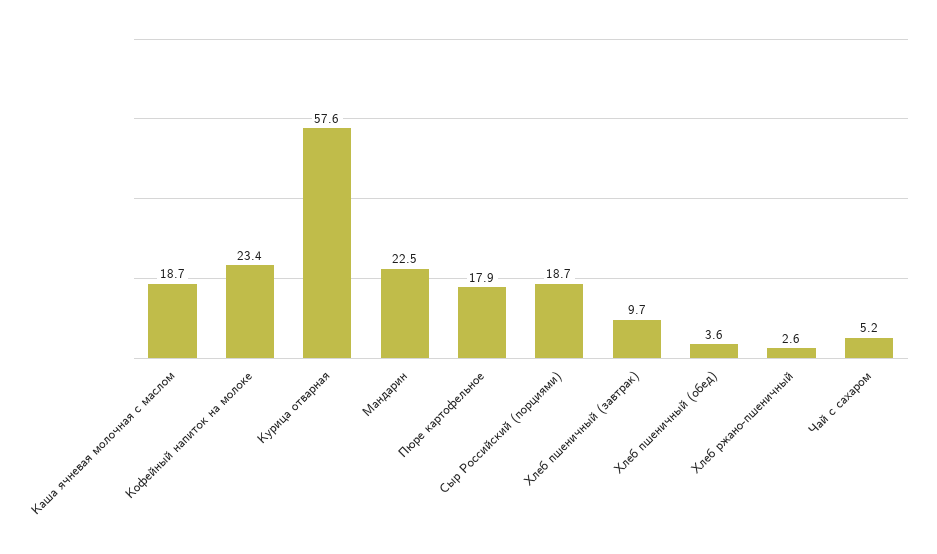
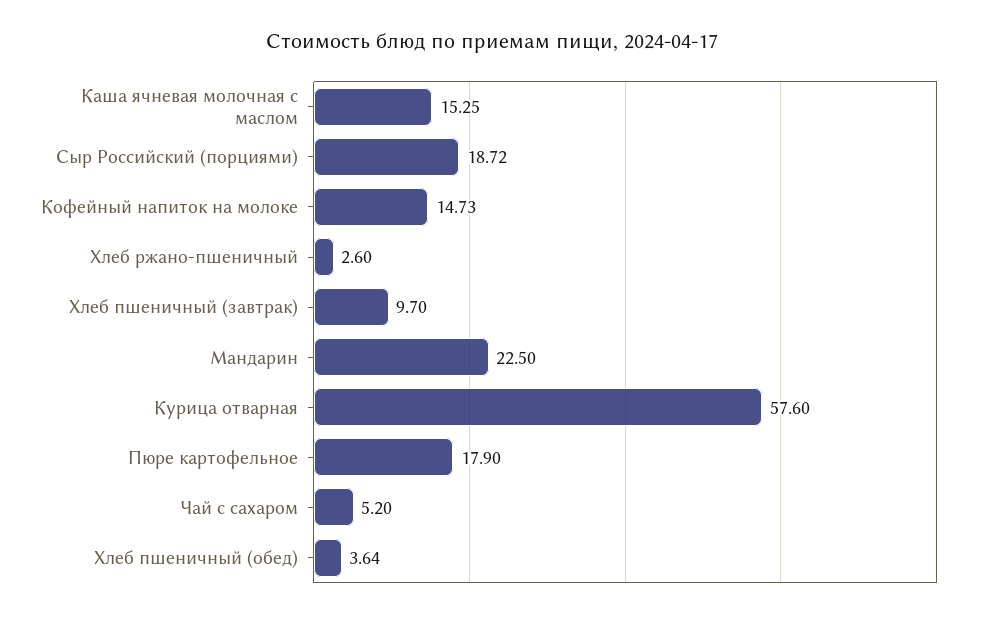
Каша ячневая молочная с маслом: 18.7 -> 15.25
Кофейный напиток на молоке: 23.4 -> 14.73

